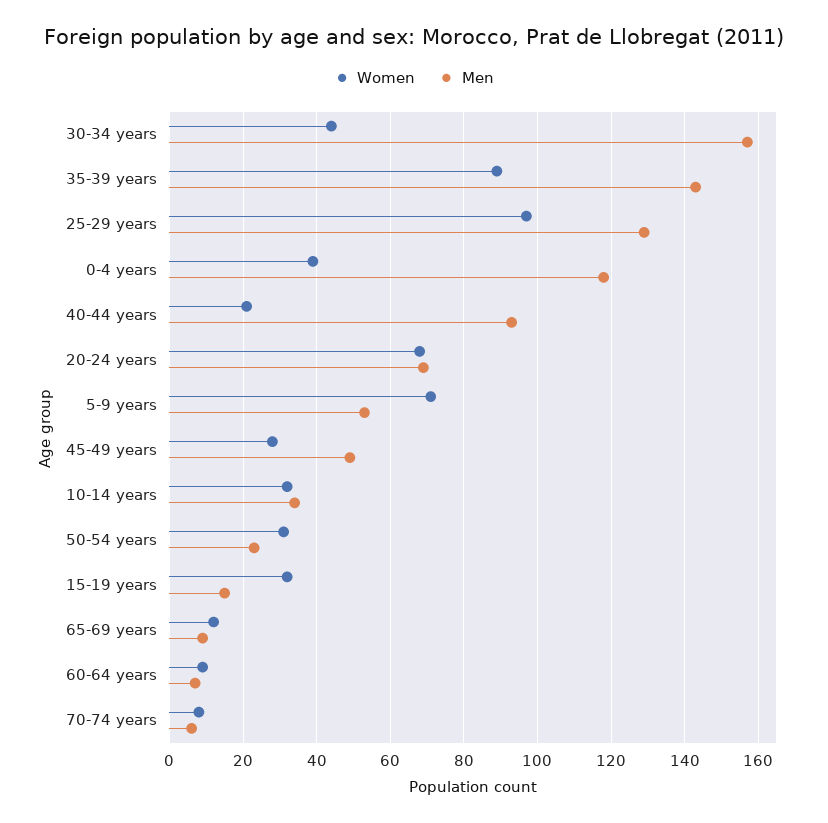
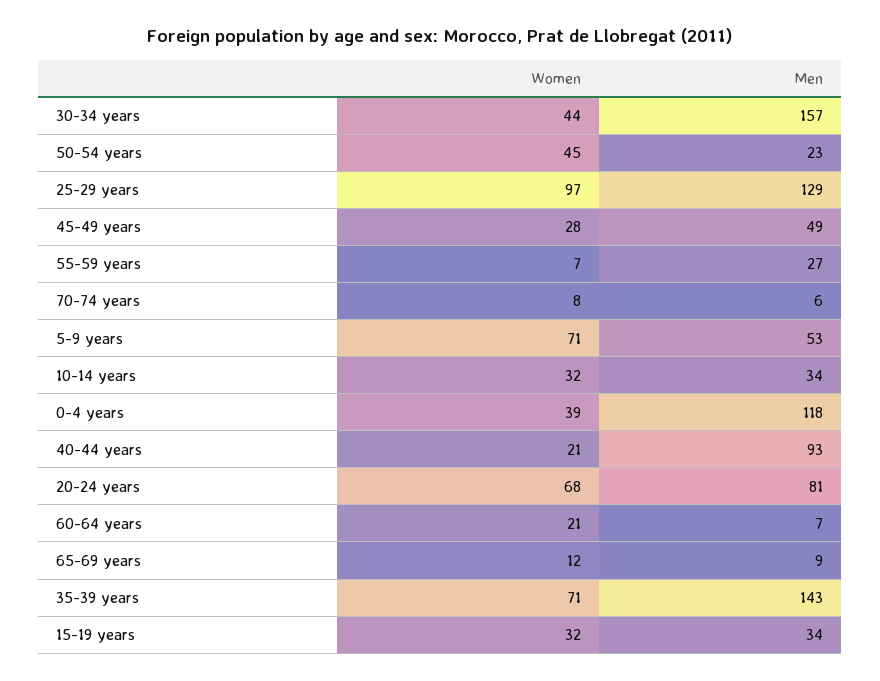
Women, 35-39 years: 90 -> 71
Men, 20-24 years: 70 -> 81
Women, 50-54 years: 30 -> 45
Men, 15-19 years: 15 -> 34
Women, 60-64 years: 10 -> 21
Women, 55-59 years: none -> 7
Men, 55-59 years: none -> 27

